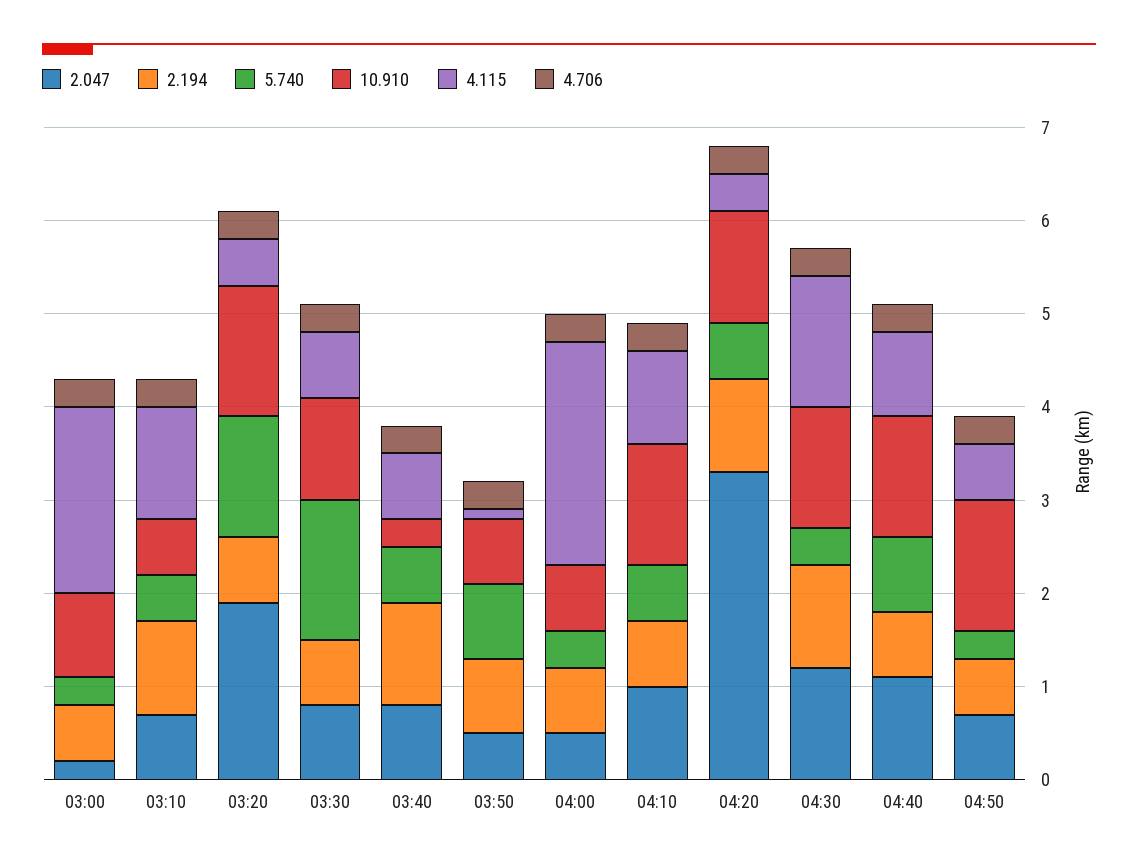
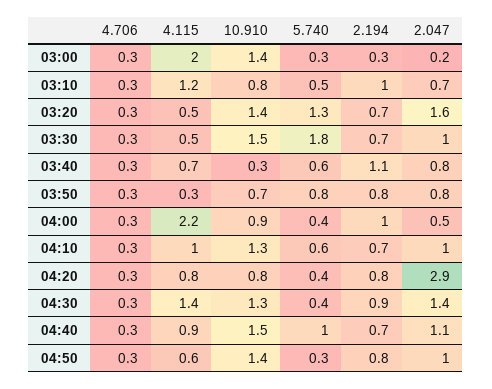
2.194, 03:00: 0.6 -> 0.3
10.910, 03:00: 0.9 -> 1.4
10.910, 03:10: 0.6 -> 0.8
2.047, 03:20: 1.9 -> 1.6
2.047, 03:30: 0.8 -> 1
5.740, 03:30: 1.5 -> 1.8
10.910, 03:30: 1.1 -> 1.5
4.115, 03:30: 0.7 -> 0.5
2.047, 03:50: 0.5 -> 0.8
4.115, 03:50: 0.1 -> 0.3
2.194, 04:00: 0.7 -> 1
10.910, 04:00: 0.7 -> 0.9
4.115, 04:00: 2.4 -> 2.2
2.047, 04:20: 3.3 -> 2.9
2.194, 04:20: 1 -> 0.8
5.740, 04:20: 0.6 -> 0.4
10.910, 04:20: 1.2 -> 0.8
4.115, 04:20: 0.4 -> 0.8
2.047, 04:30: 1.2 -> 1.4
2.194, 04:30: 1.1 -> 0.9
5.740, 04:40: 0.8 -> 1
10.910, 04:40: 1.3 -> 1.5
2.047, 04:50: 0.7 -> 1
2.194, 04:50: 0.6 -> 0.8

